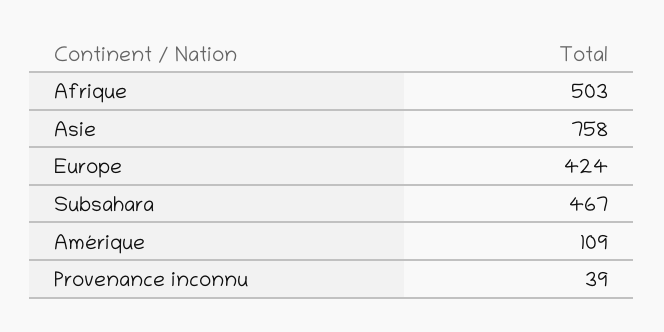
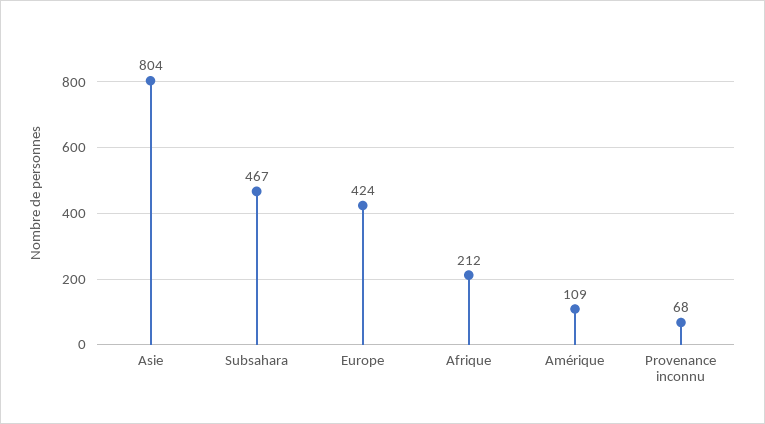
Afrique: 503 -> 212
Asie: 758 -> 804
Provenance inconnu: 39 -> 68

